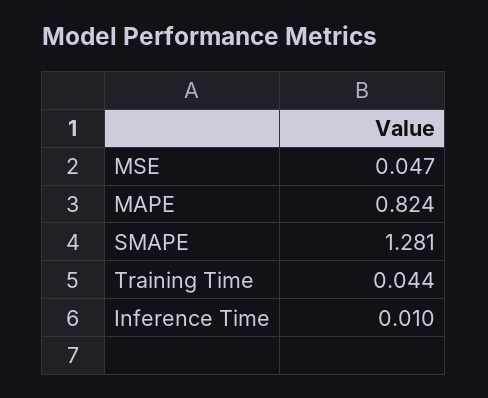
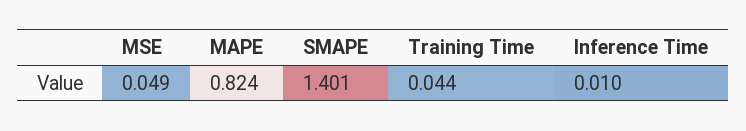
MSE: 0.047 -> 0.049
SMAPE: 1.281 -> 1.401

